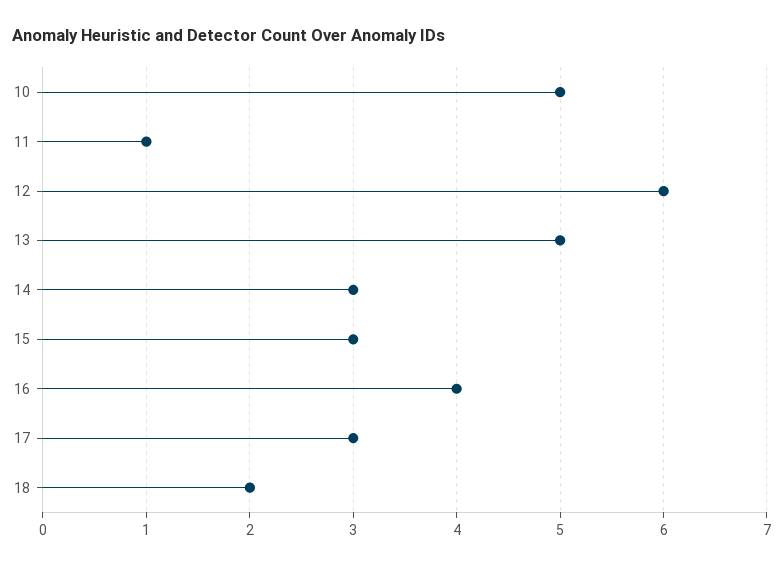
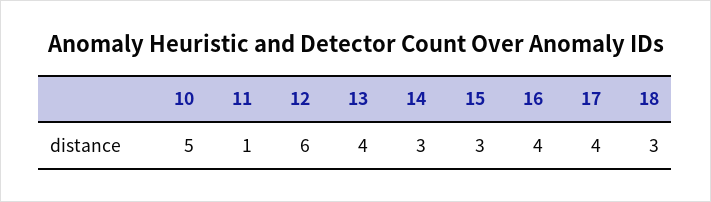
13: 5 -> 4
17: 3 -> 4
18: 2 -> 3

